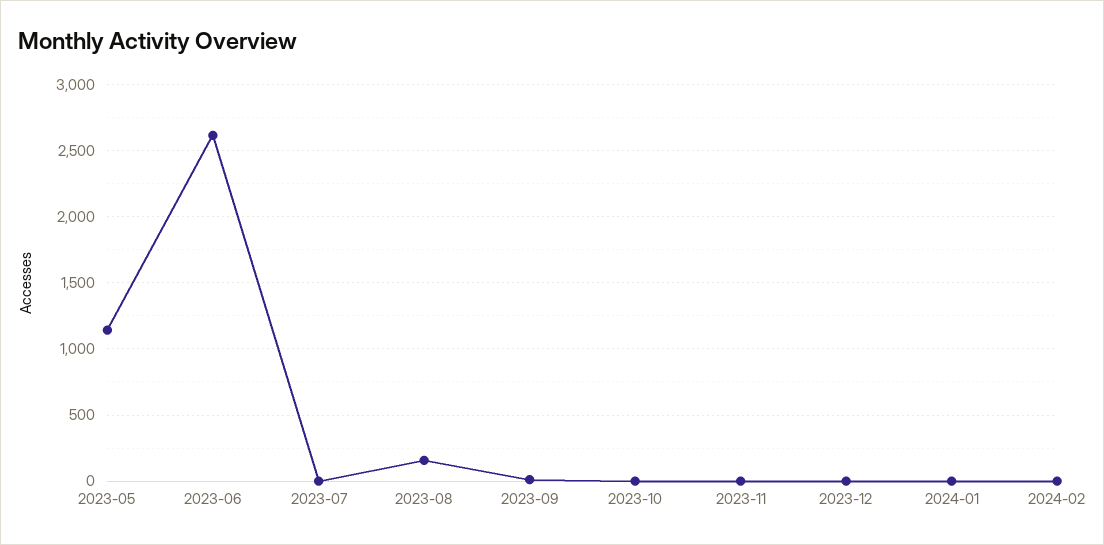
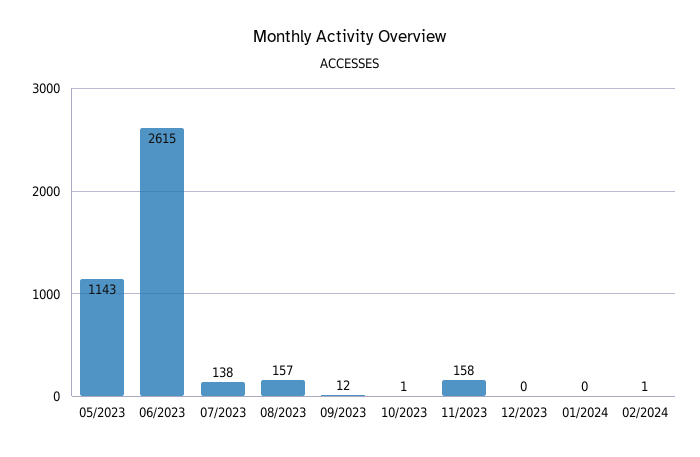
2023-07: 0 -> 138
2023-11: 0 -> 158

